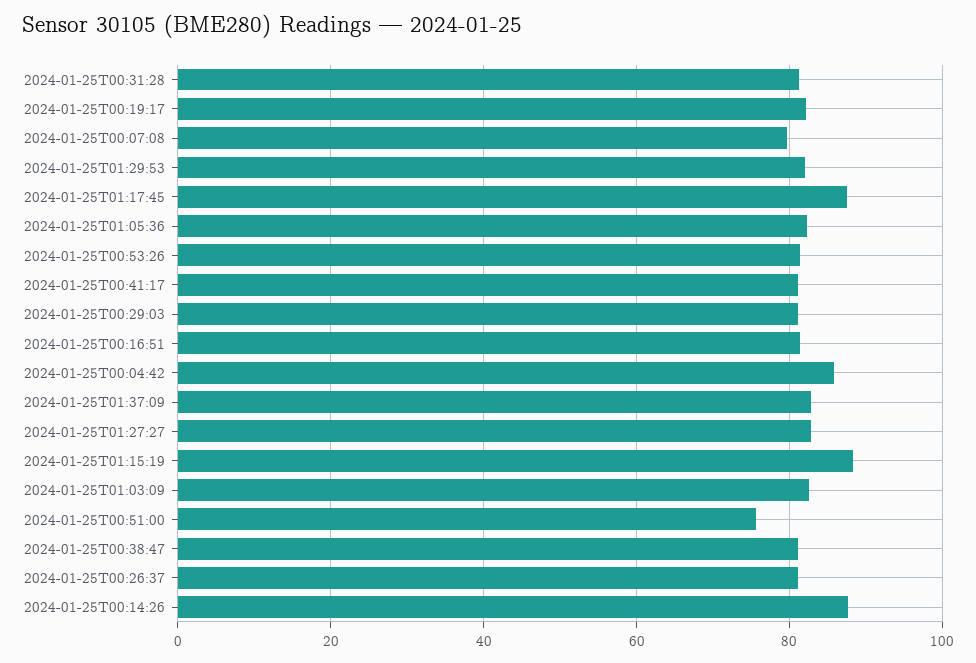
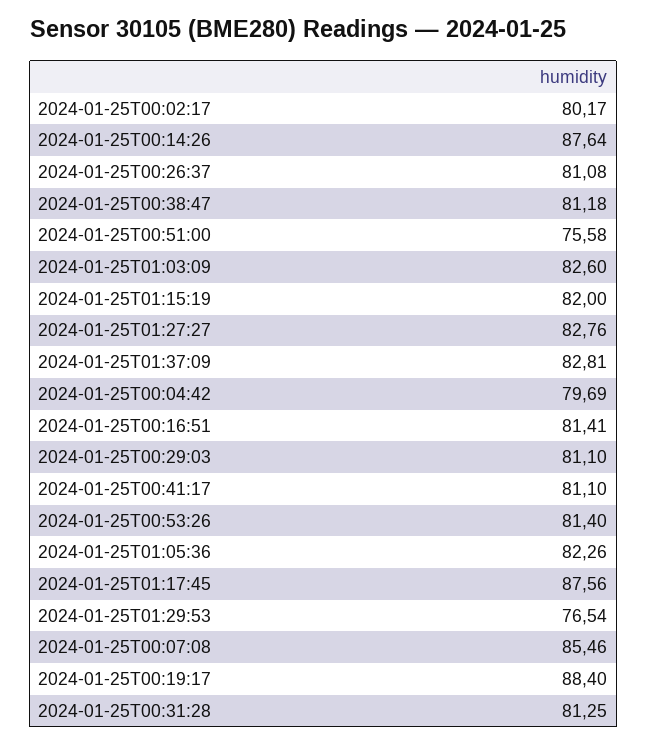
2024-01-25T00:19:17: 82 -> 88.4
2024-01-25T00:07:08: 80 -> 85.46
2024-01-25T01:29:53: 82 -> 76.54
2024-01-25T00:04:42: 86 -> 79.69
2024-01-25T01:15:19: 88 -> 82
2024-01-25T00:02:17: none -> 80.17

